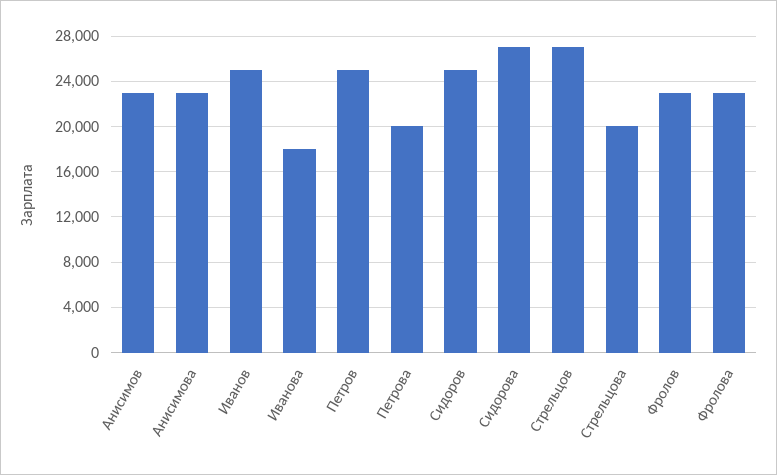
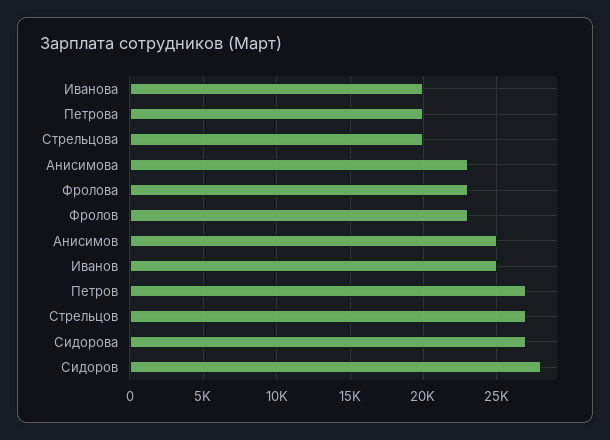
Анисимов: 23000 -> 25000
Иванова: 18000 -> 20000
Петров: 25000 -> 27000
Сидоров: 25000 -> 28000

